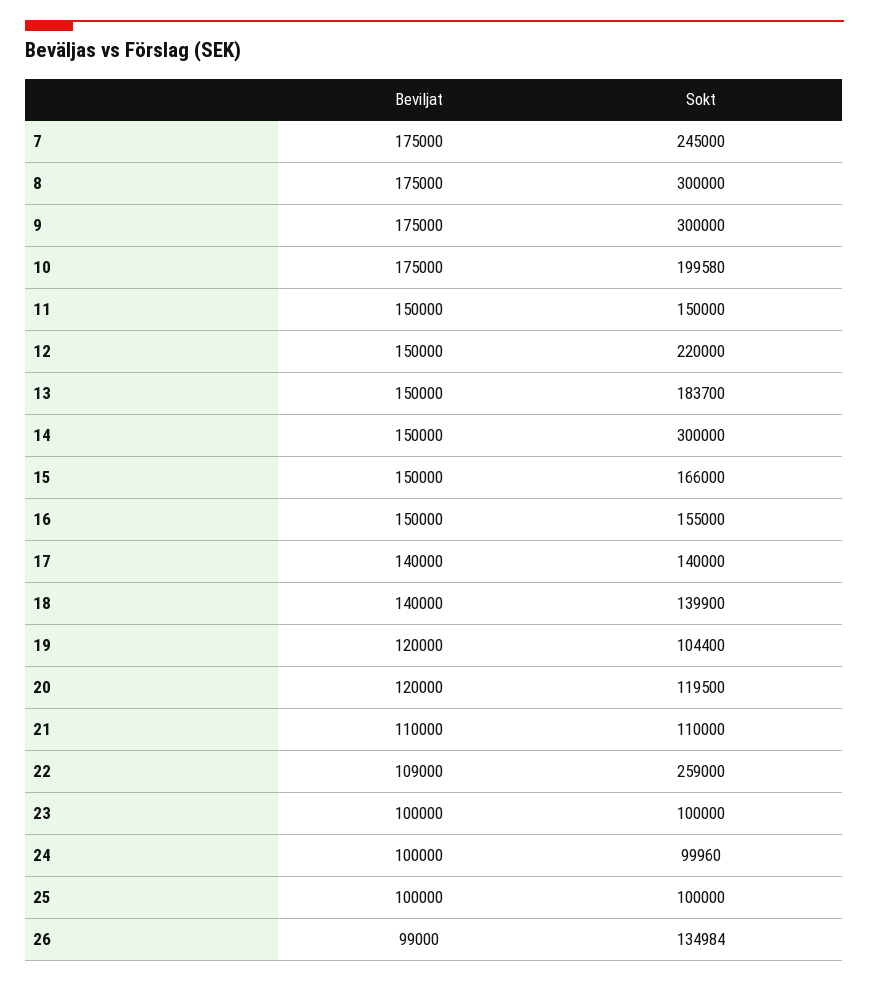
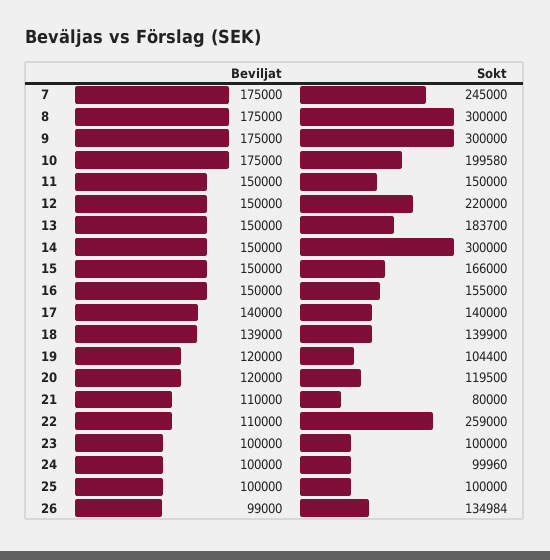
Beviljat, 18: 140000 -> 139000
Sokt, 21: 110000 -> 80000
Beviljat, 22: 109000 -> 110000

